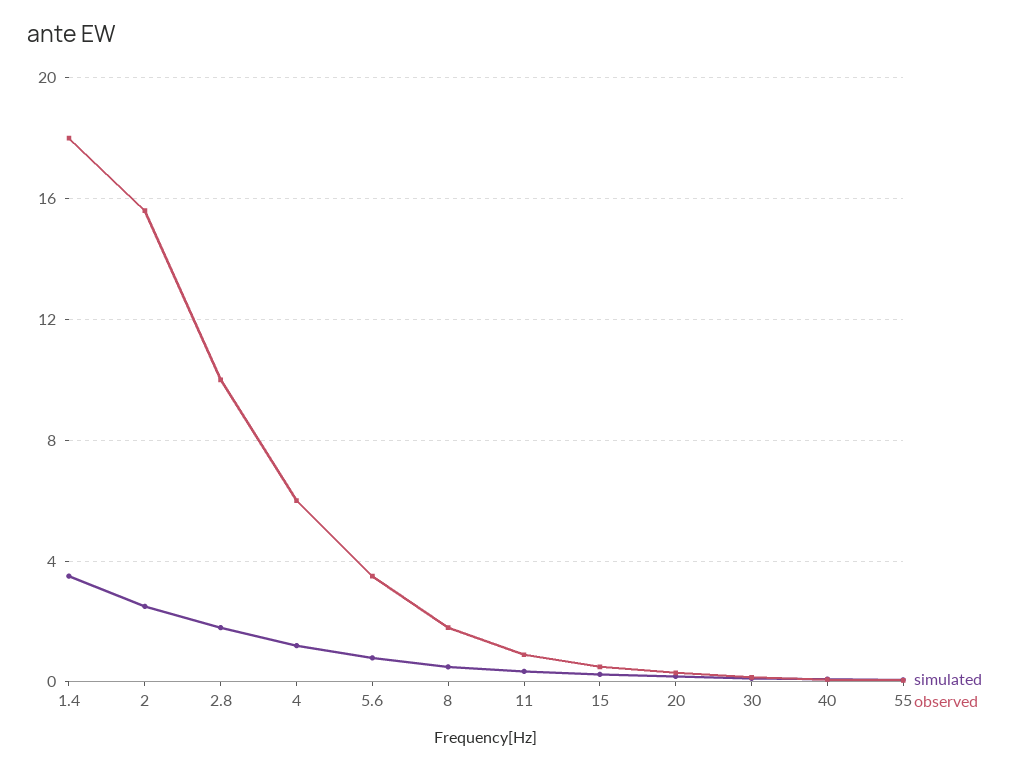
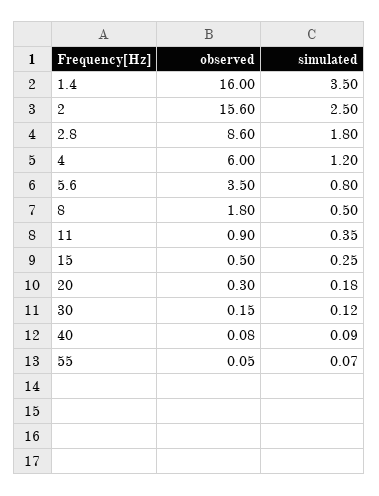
observed, 1.4: 18 -> 16
observed, 2.8: 10 -> 8.6

